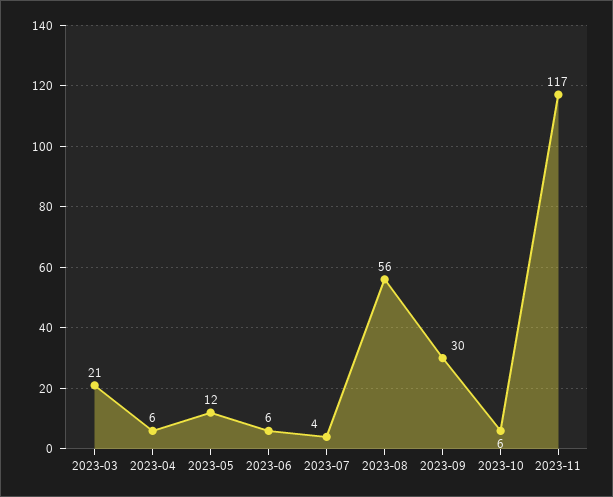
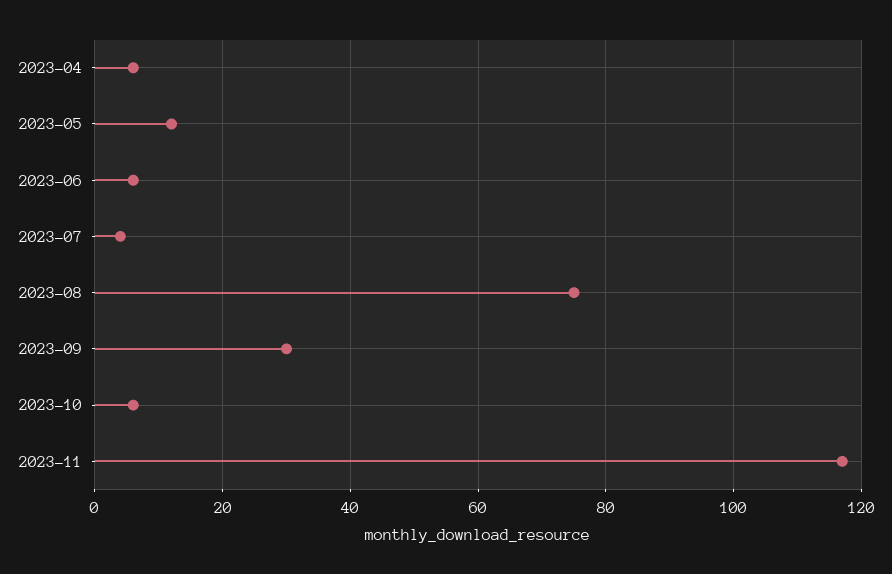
2023-03: 21 -> none
2023-08: 56 -> 75

